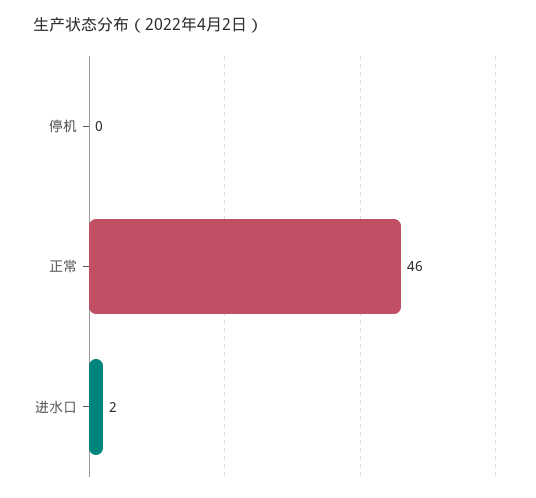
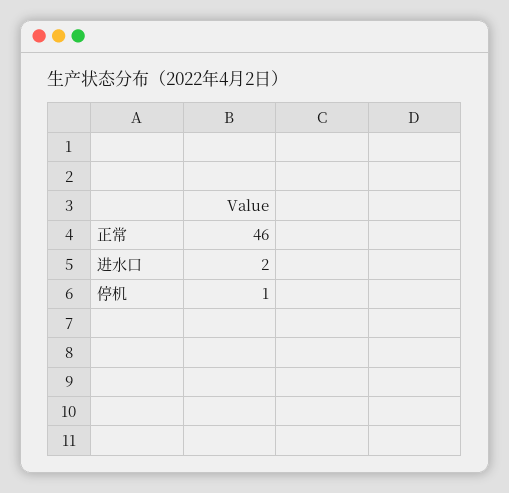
停机: 0 -> 1

